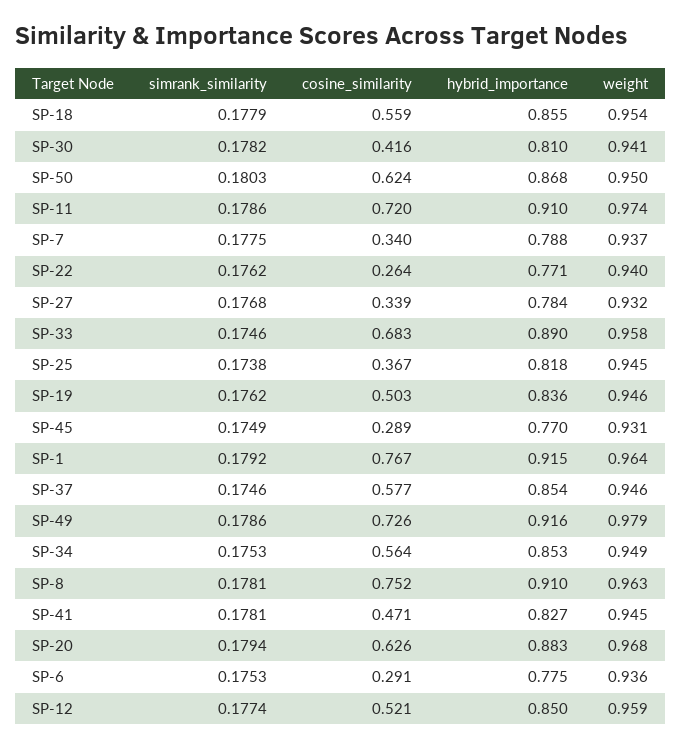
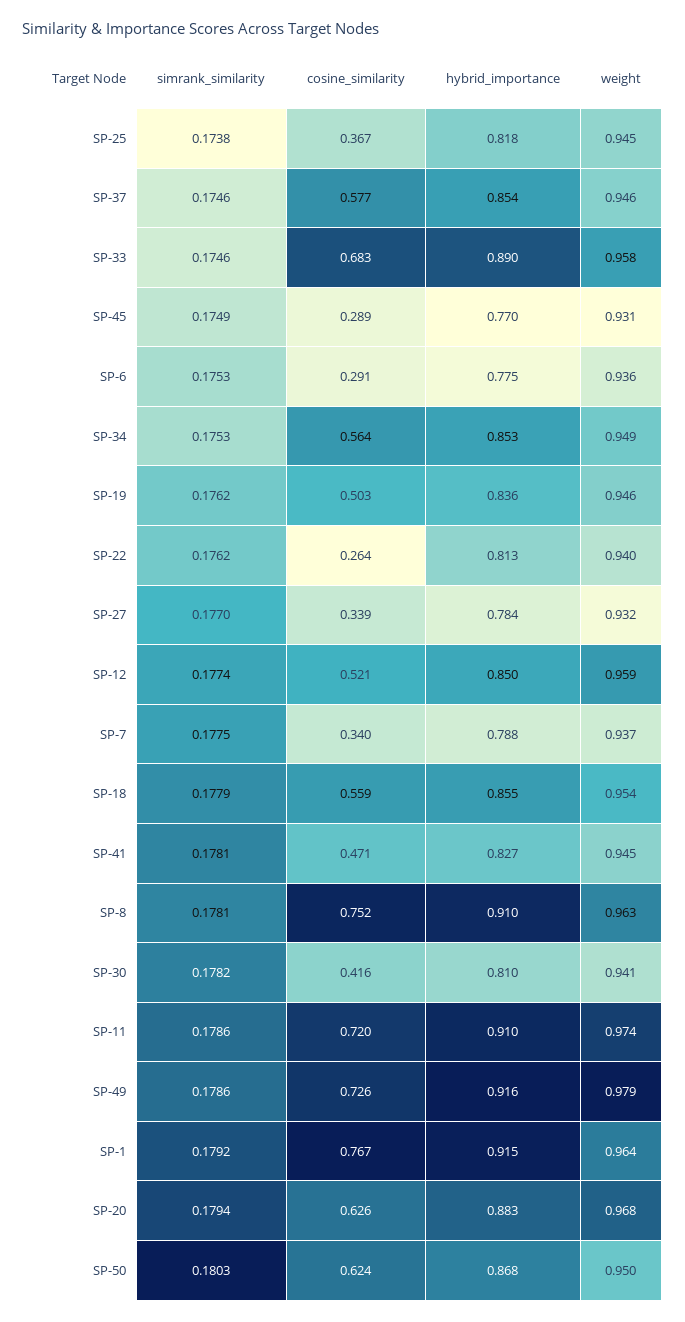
hybrid_importance, SP-22: 0.771 -> 0.813
simrank_similarity, SP-27: 0.1768 -> 0.177

